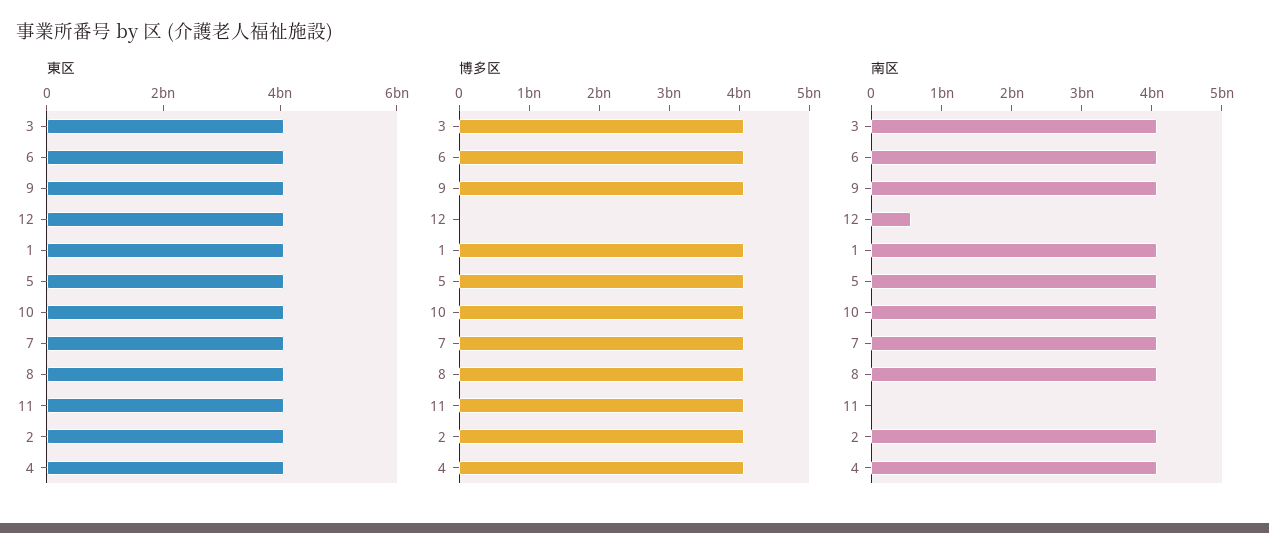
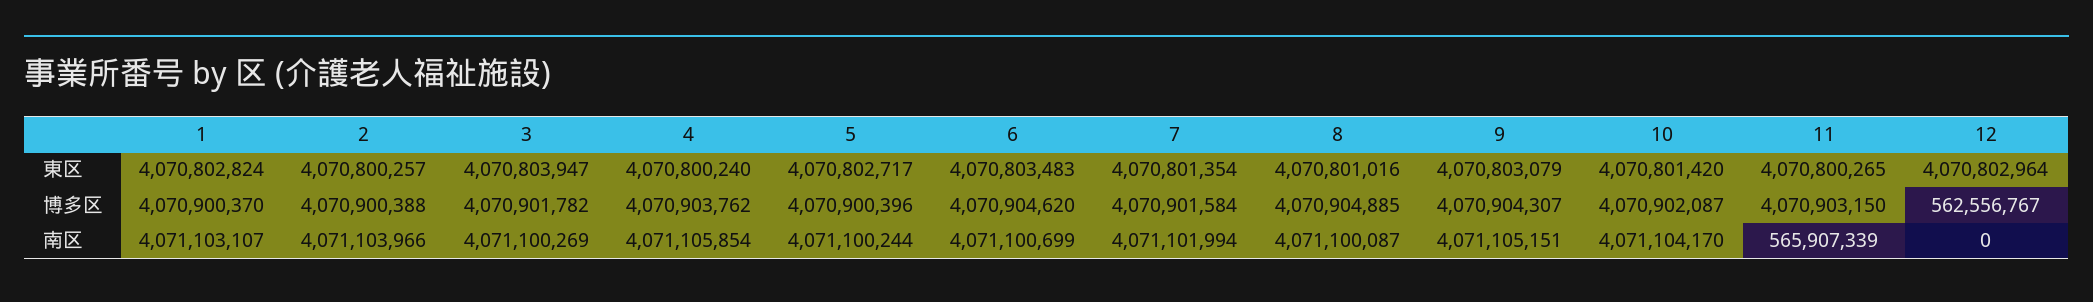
博多区, 12: 0 -> 562556767
南区, 12: 600000000 -> 0
南区, 11: 0 -> 565907339

